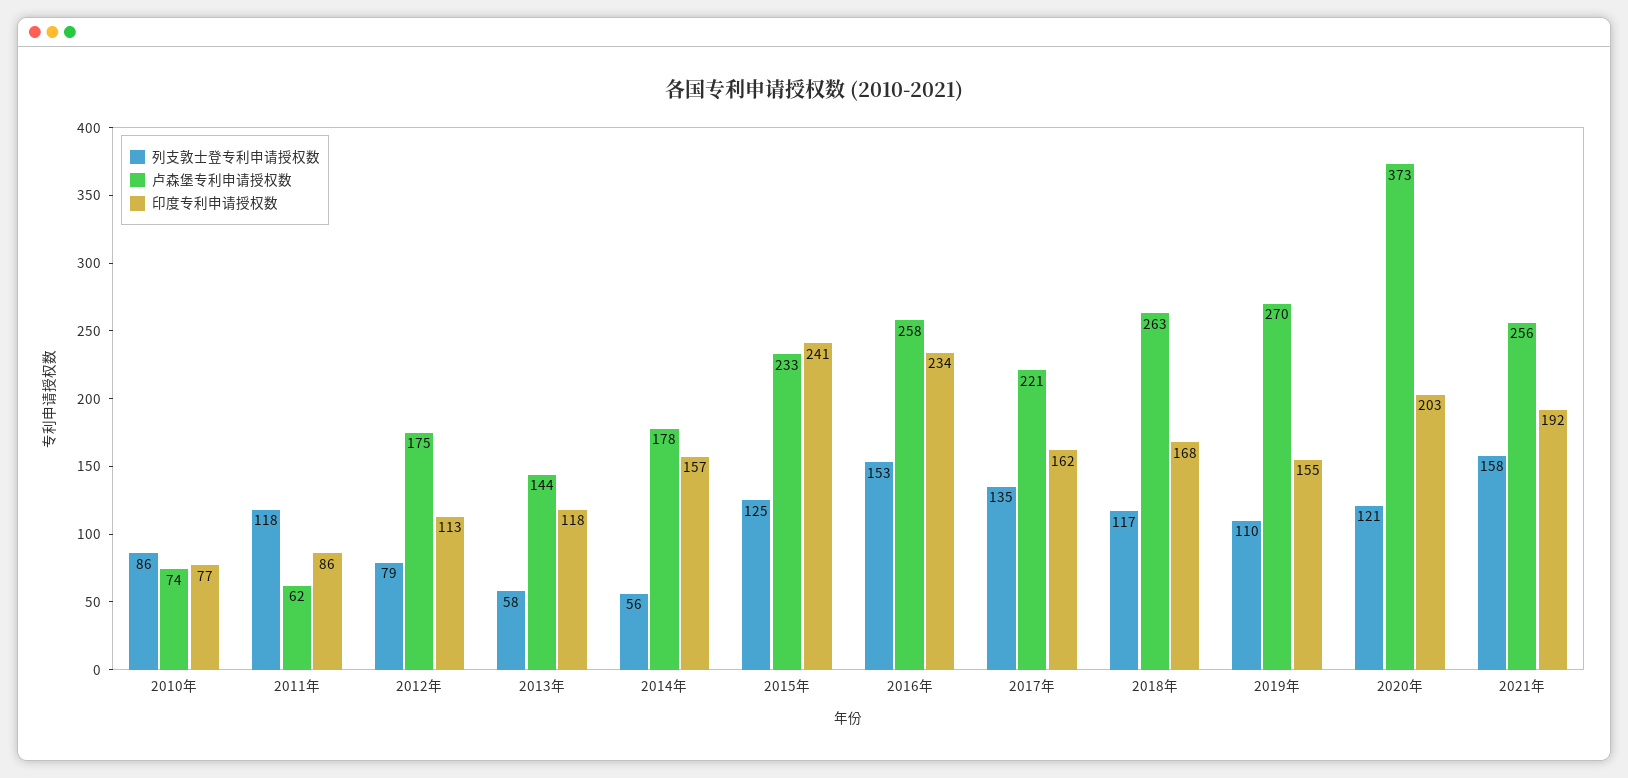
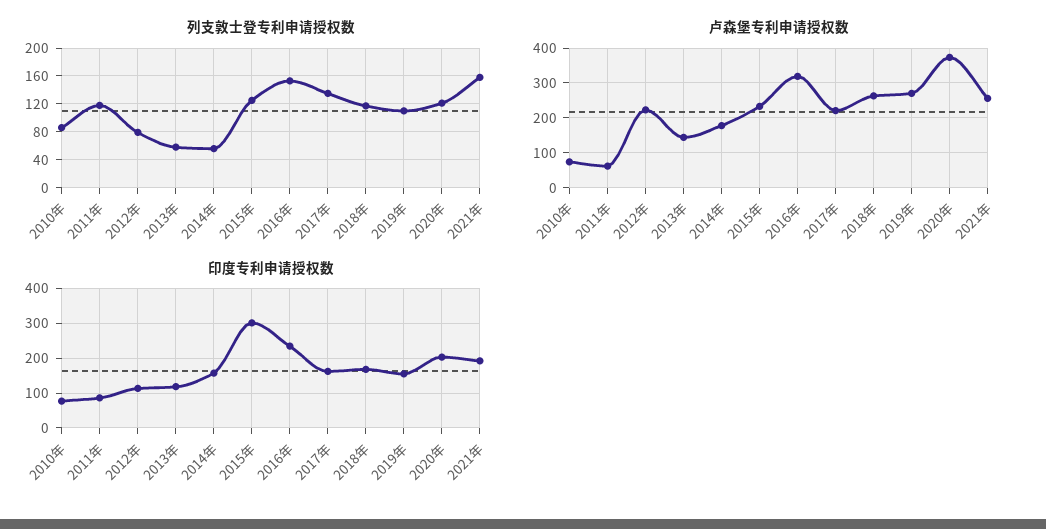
卢森堡专利申请授权数, 2012年: 175 -> 220
印度专利申请授权数, 2015年: 241 -> 300
卢森堡专利申请授权数, 2016年: 258 -> 320

